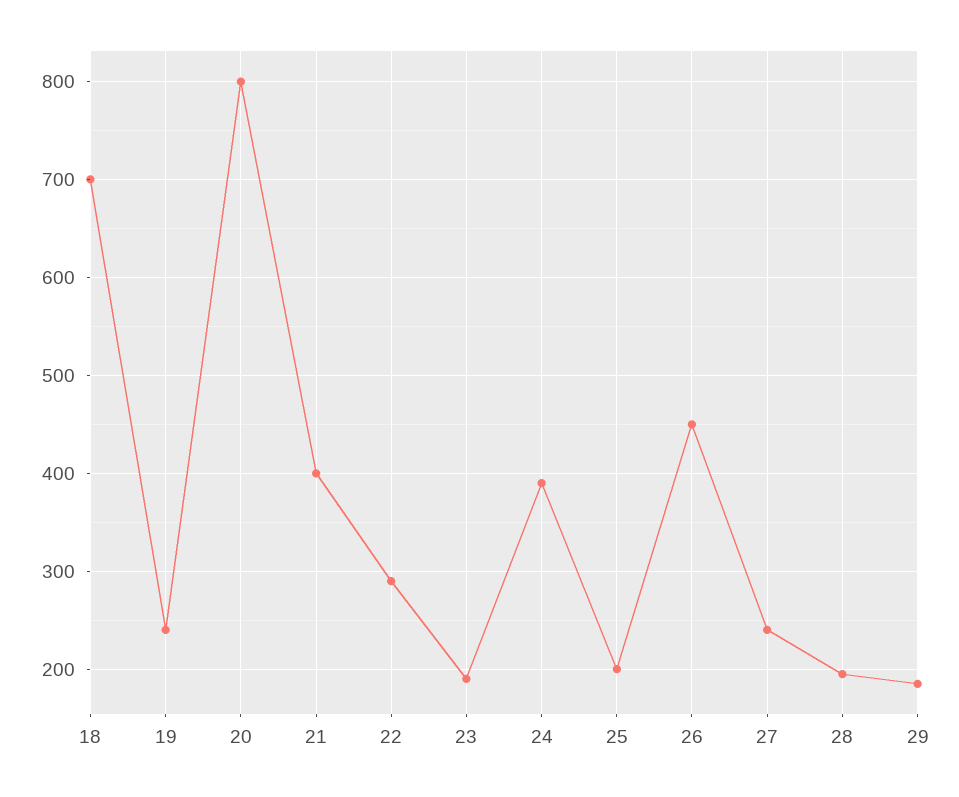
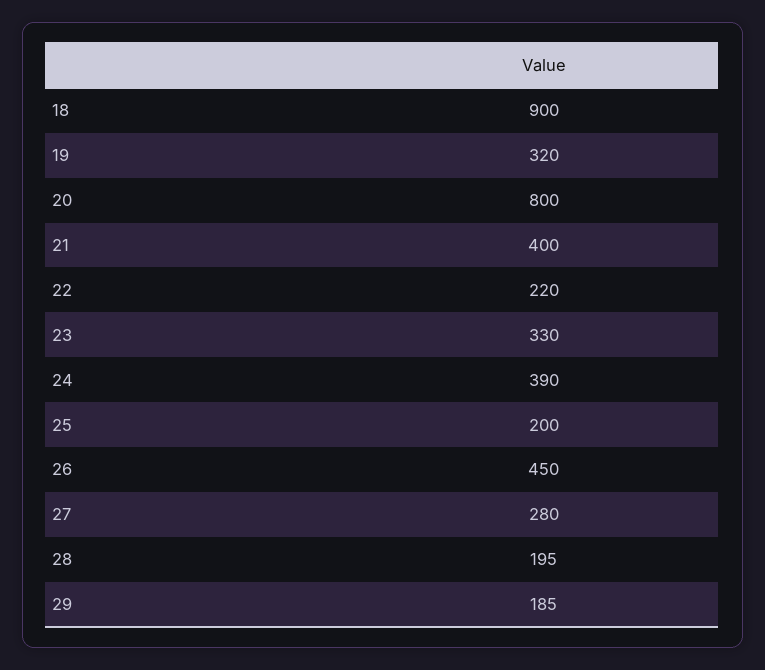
18: 700 -> 900
19: 240 -> 320
22: 290 -> 220
23: 190 -> 330
27: 240 -> 280

